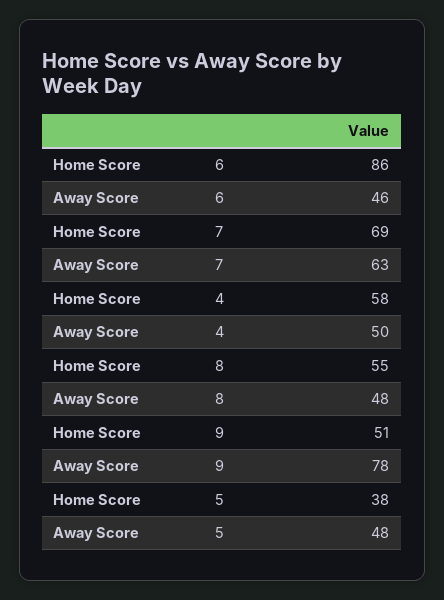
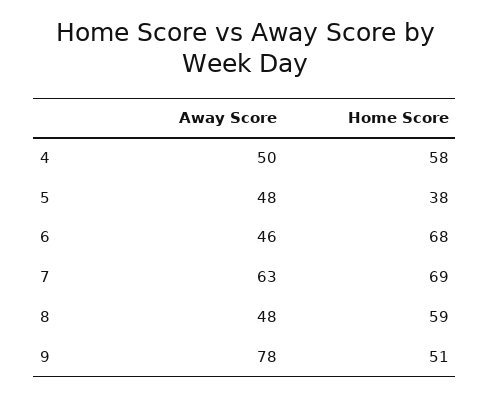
Home Score, 6: 86 -> 68
Home Score, 8: 55 -> 59

